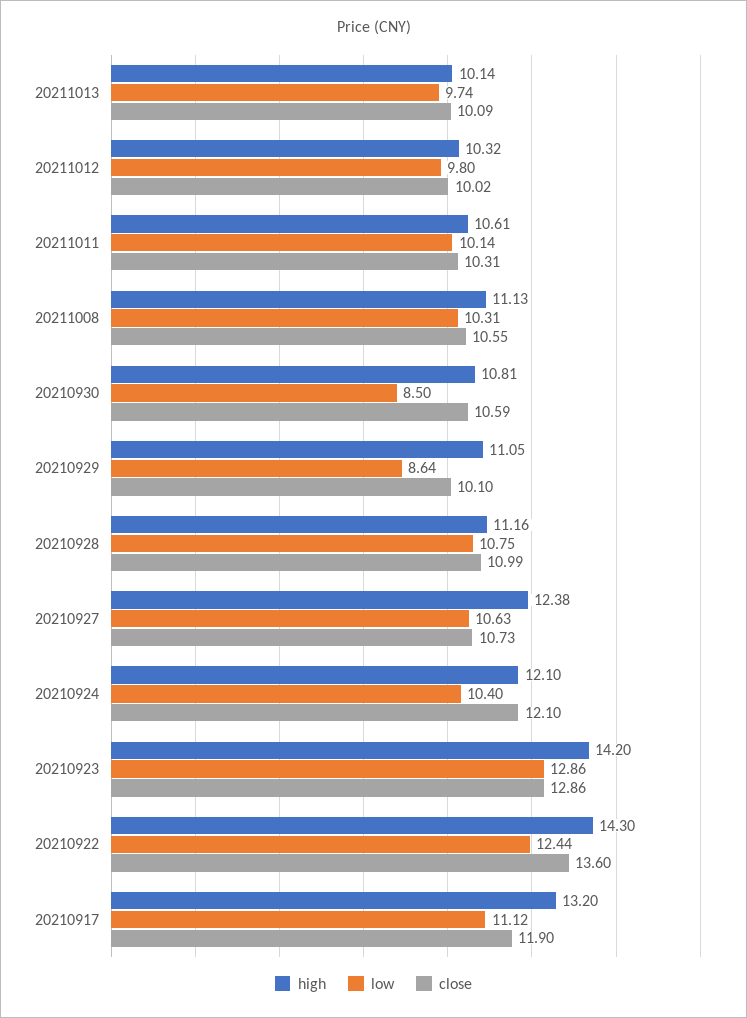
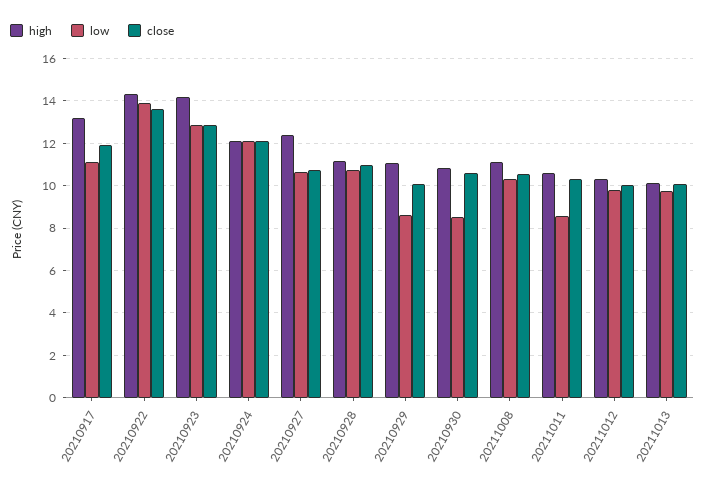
low, 20211011: 10.14 -> 8.5
low, 20210924: 10.4 -> 12
low, 20210922: 12.44 -> 14

